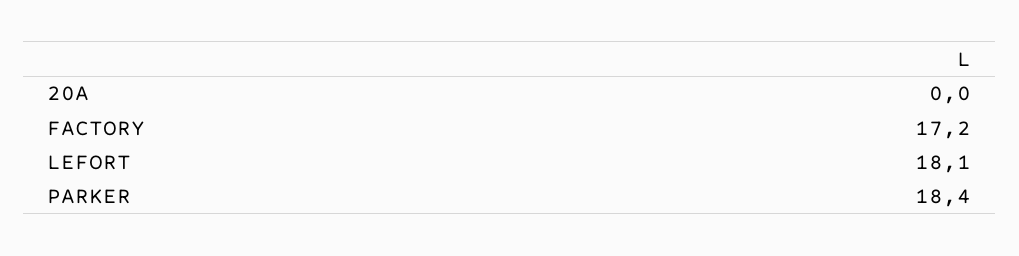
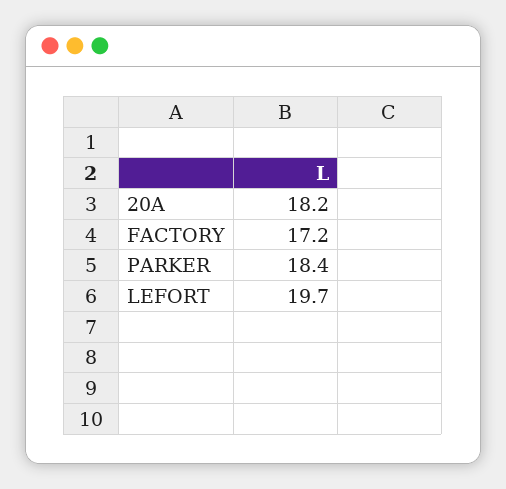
20A: 0 -> 18.2
LEFORT: 18.1 -> 19.7

